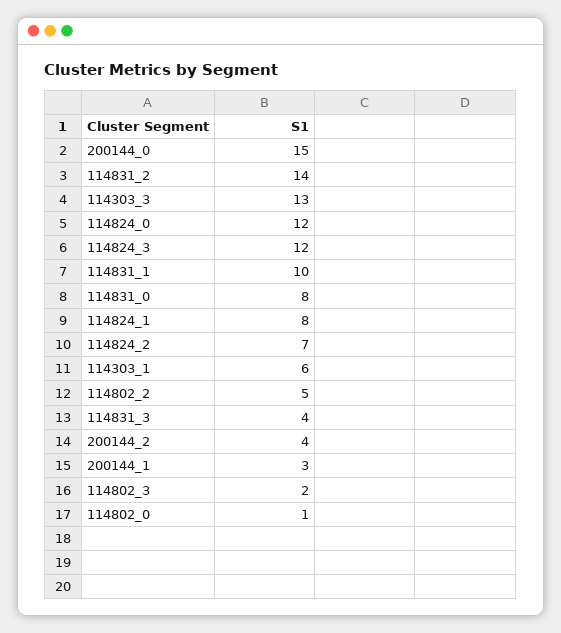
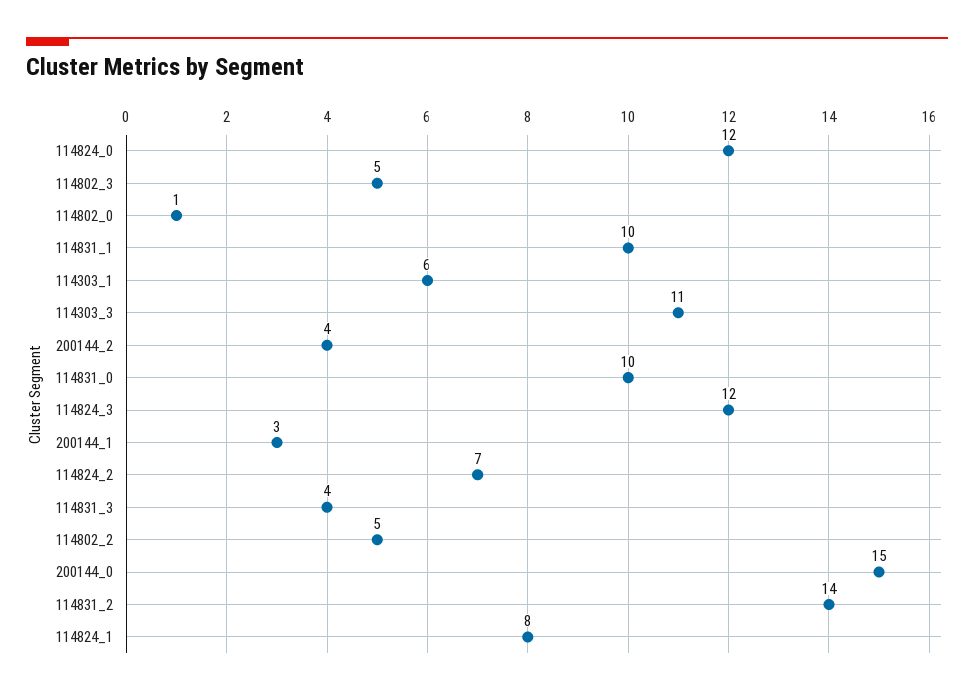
114303_3: 13 -> 11
114831_0: 8 -> 10
114802_3: 2 -> 5

